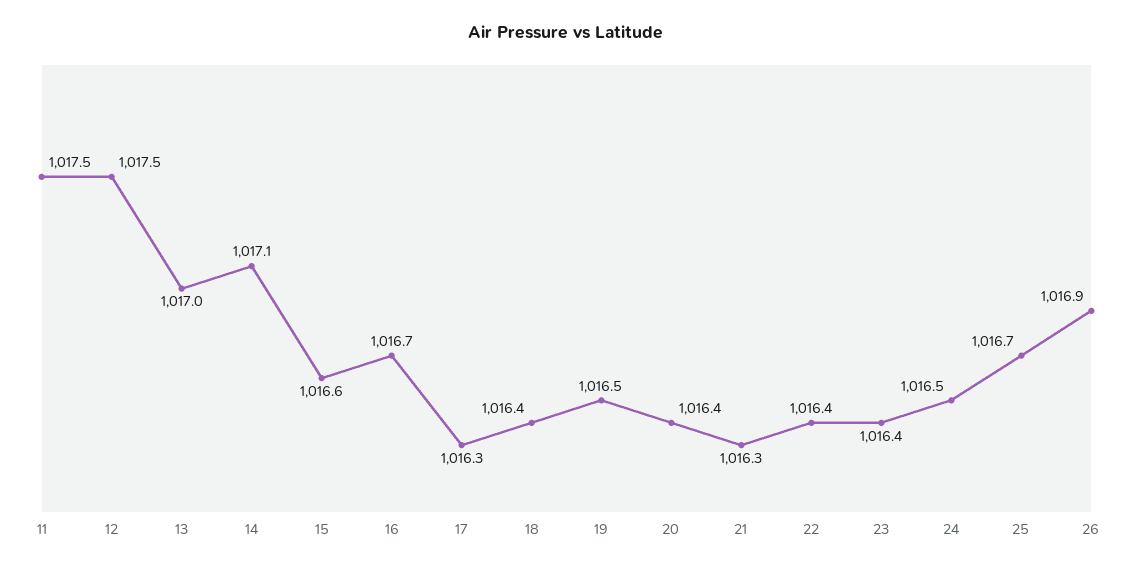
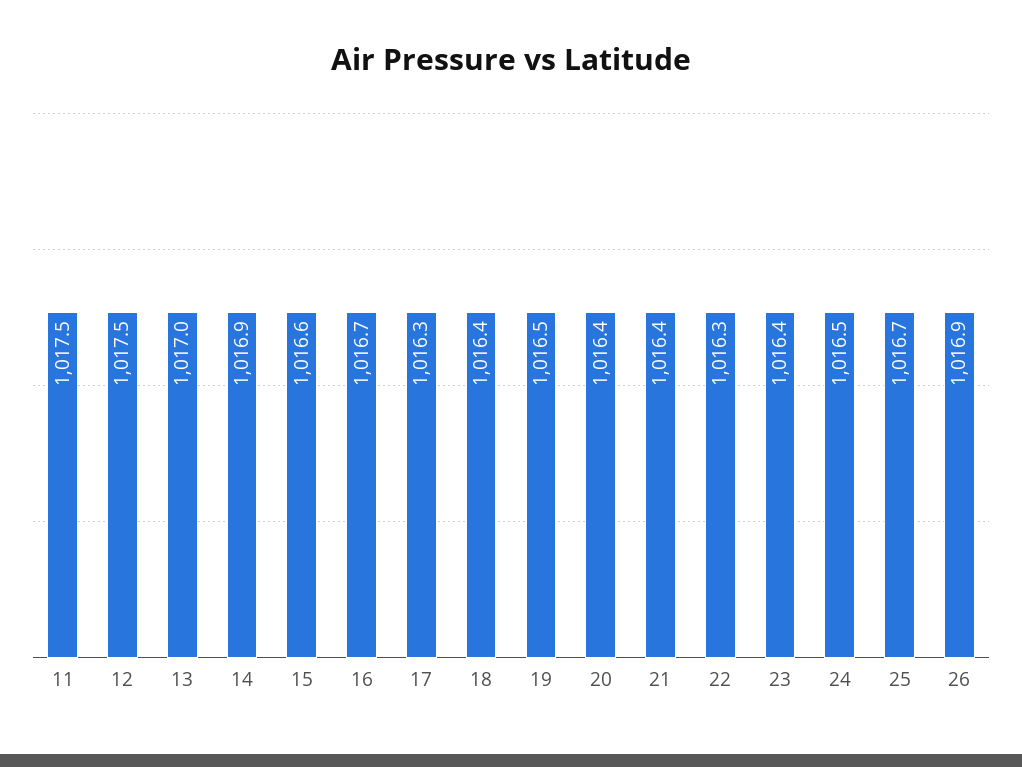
14: 1017.1 -> 1016.9
21: 1016.3 -> 1016.4
22: 1016.4 -> 1016.3

